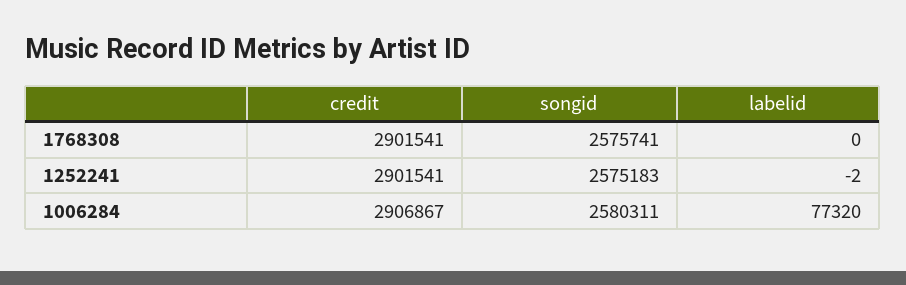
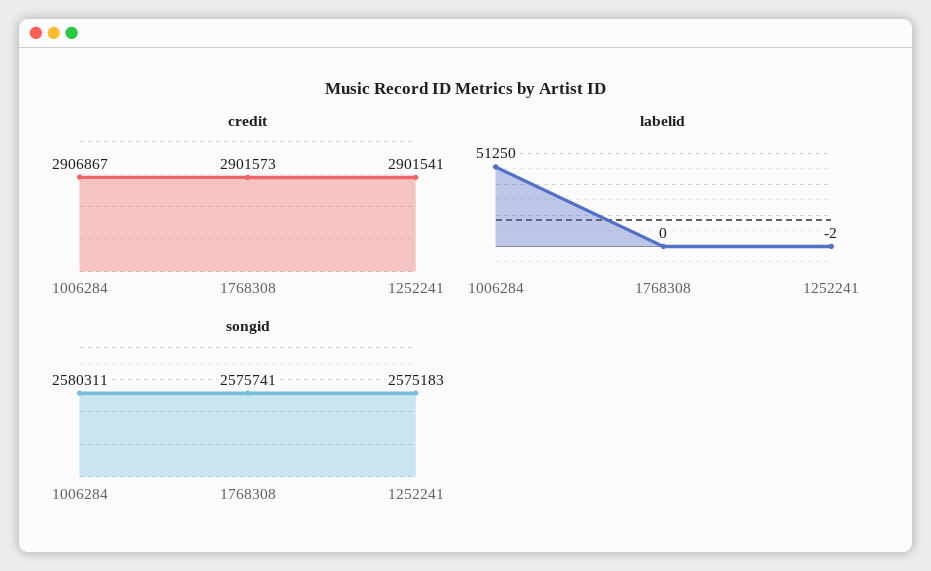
credit, 1768308: 2901541 -> 2901573
labelid, 1006284: 77320 -> 51250

